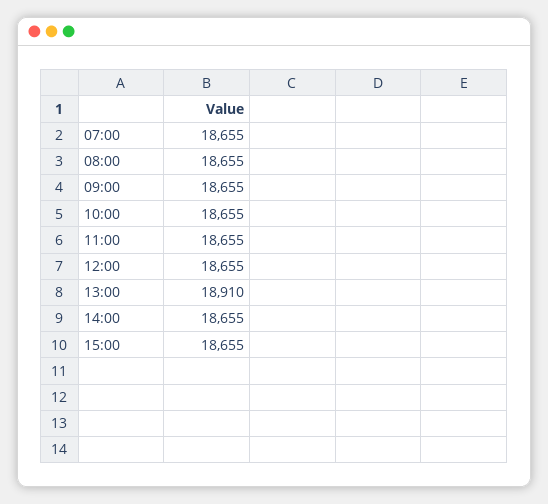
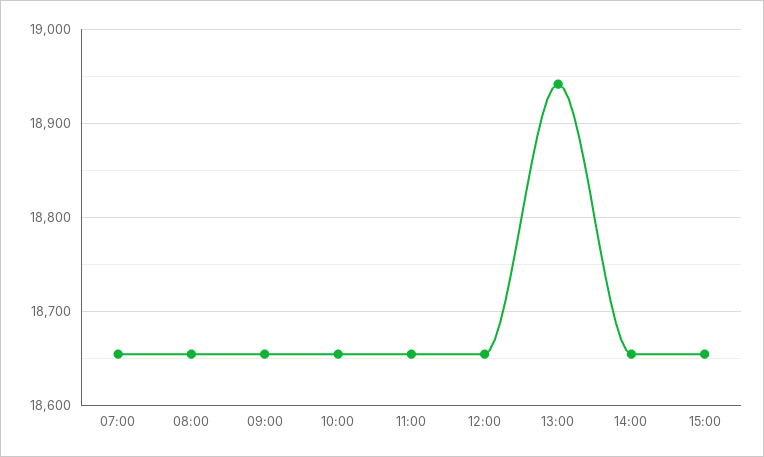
13:00: 18910 -> 18940

